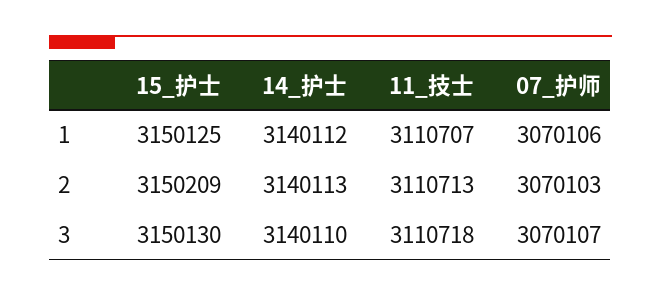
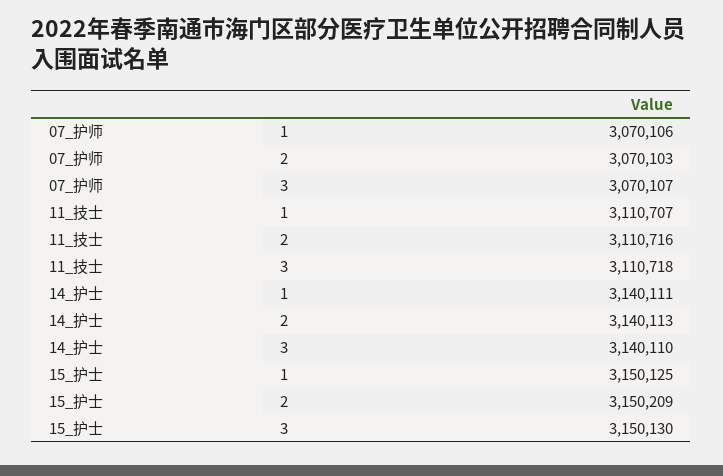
14_护士, 1: 3140112 -> 3140111
11_技士, 2: 3110713 -> 3110716

